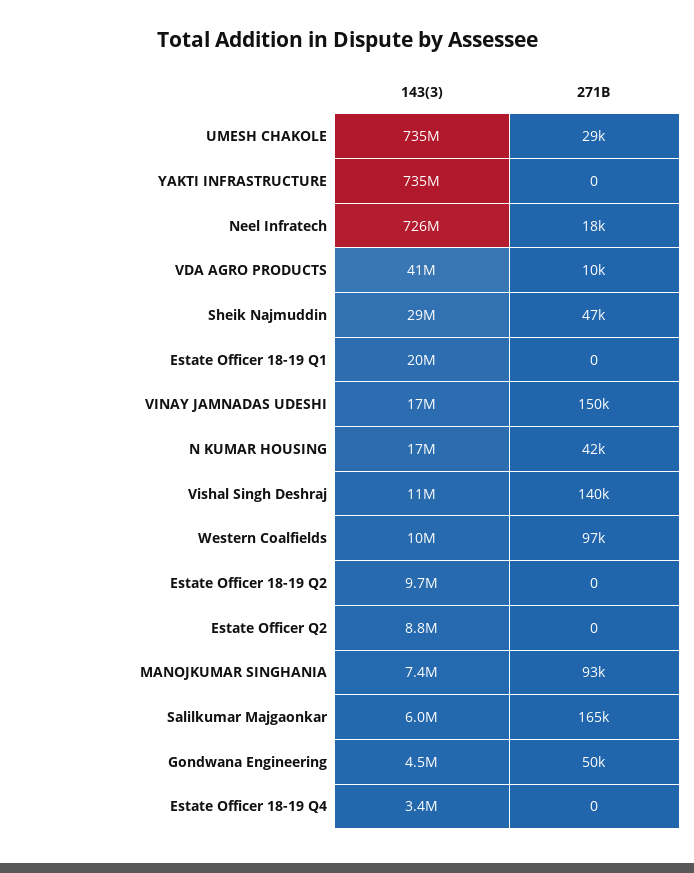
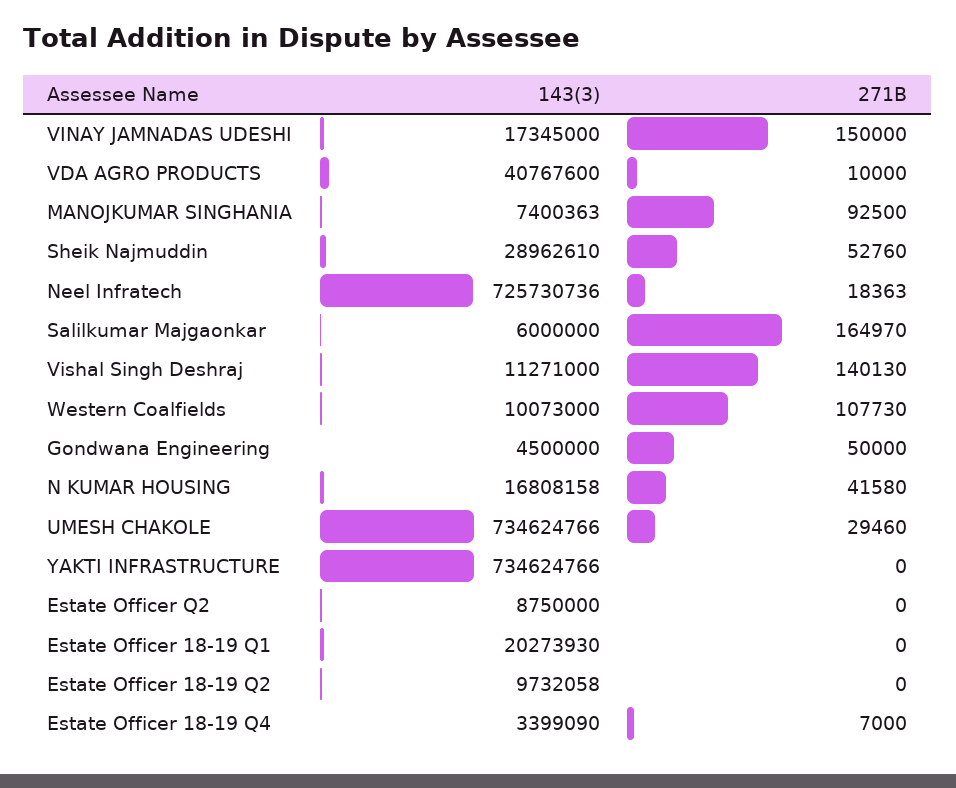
271B, Sheik Najmuddin: 47000 -> 52760
271B, Western Coalfields: 97000 -> 107730
271B, Estate Officer 18-19 Q4: 0 -> 7000

